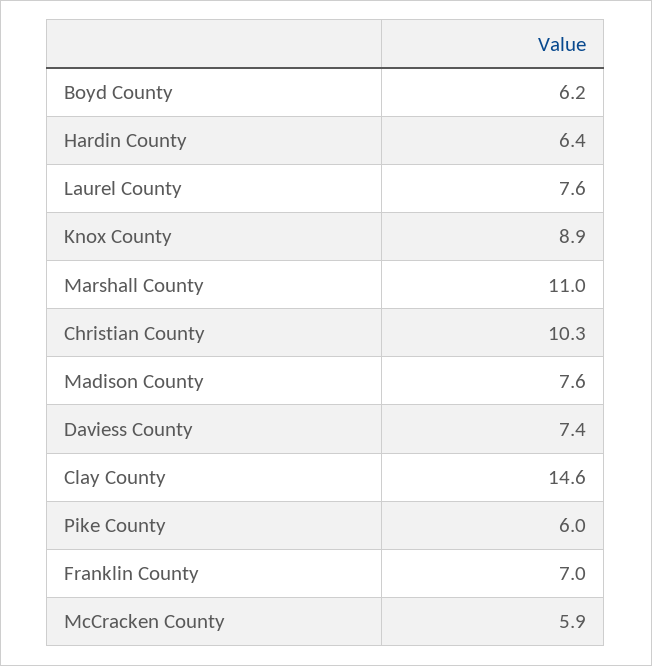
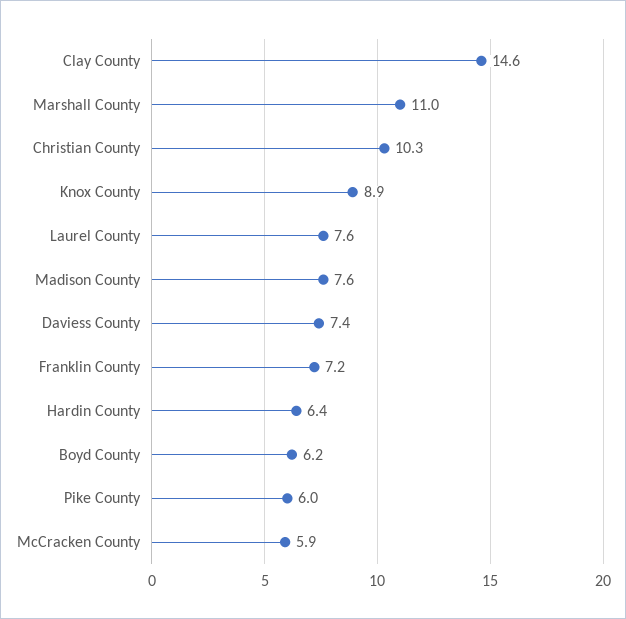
Franklin County: 7 -> 7.2

